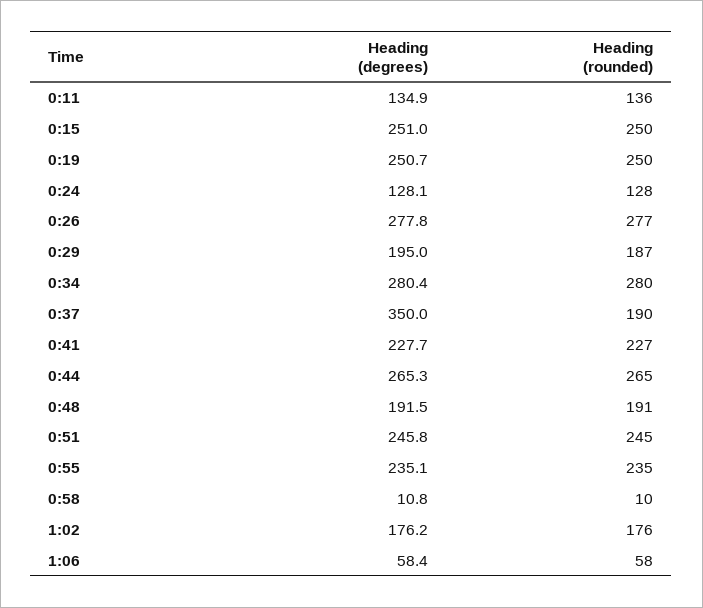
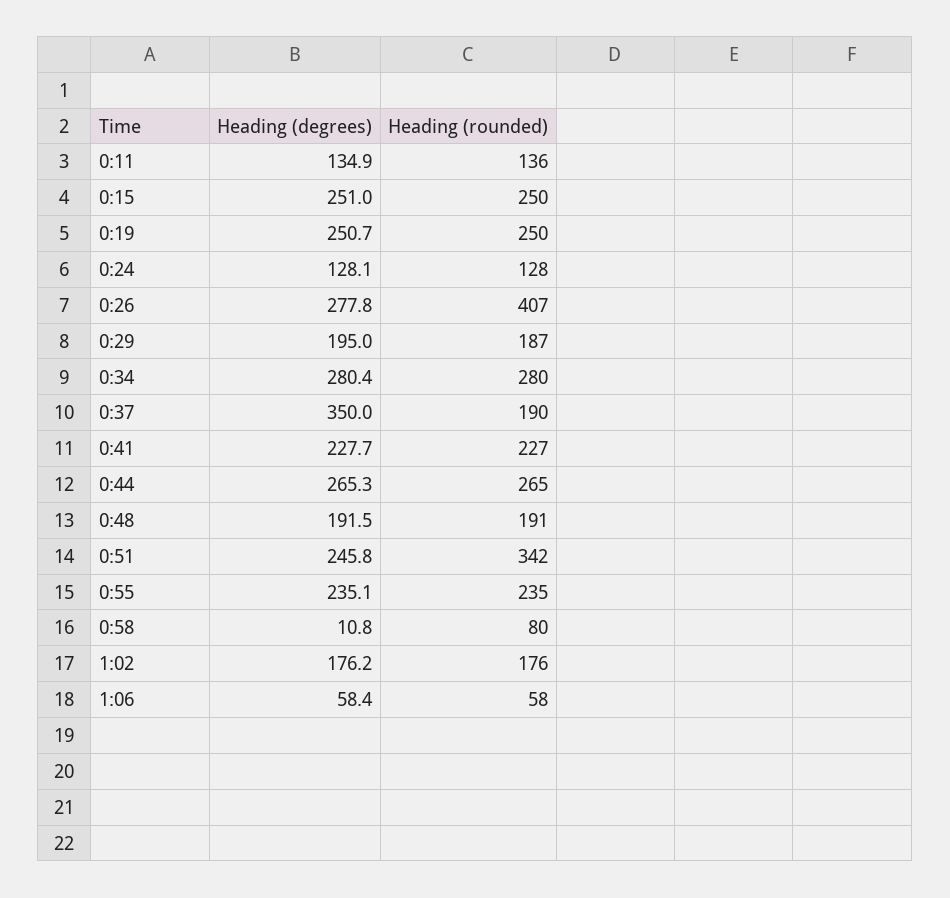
Heading (rounded), 0:26: 277 -> 407
Heading (rounded), 0:51: 245 -> 342
Heading (rounded), 0:58: 10 -> 80

